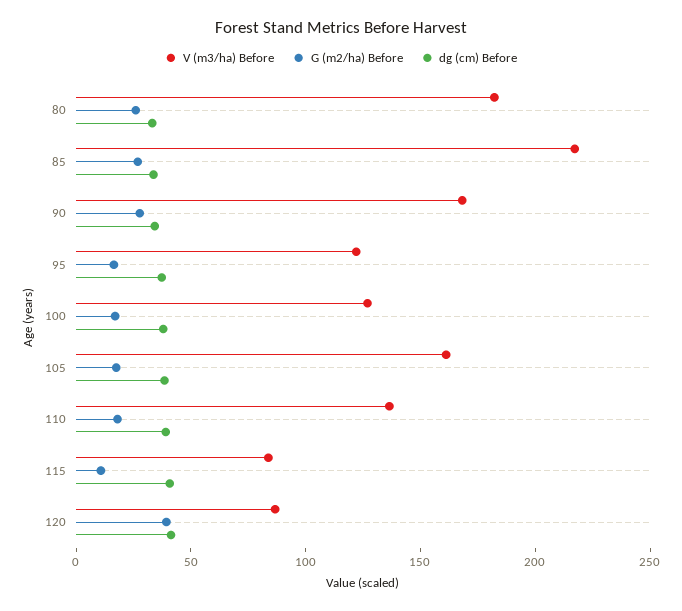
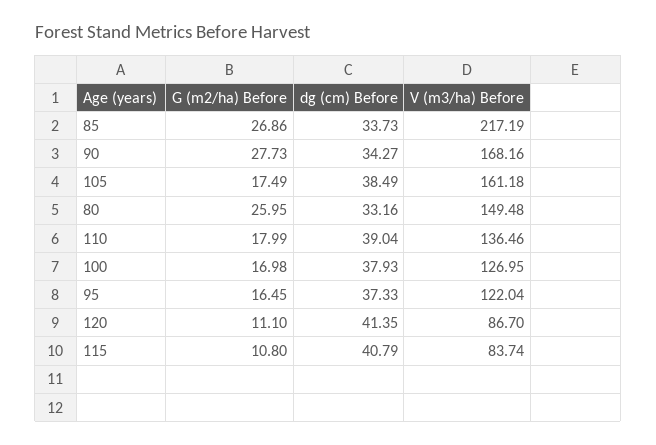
V (m3/ha) Before, 80: 180 -> 149.48
G (m2/ha) Before, 120: 40 -> 11.1

